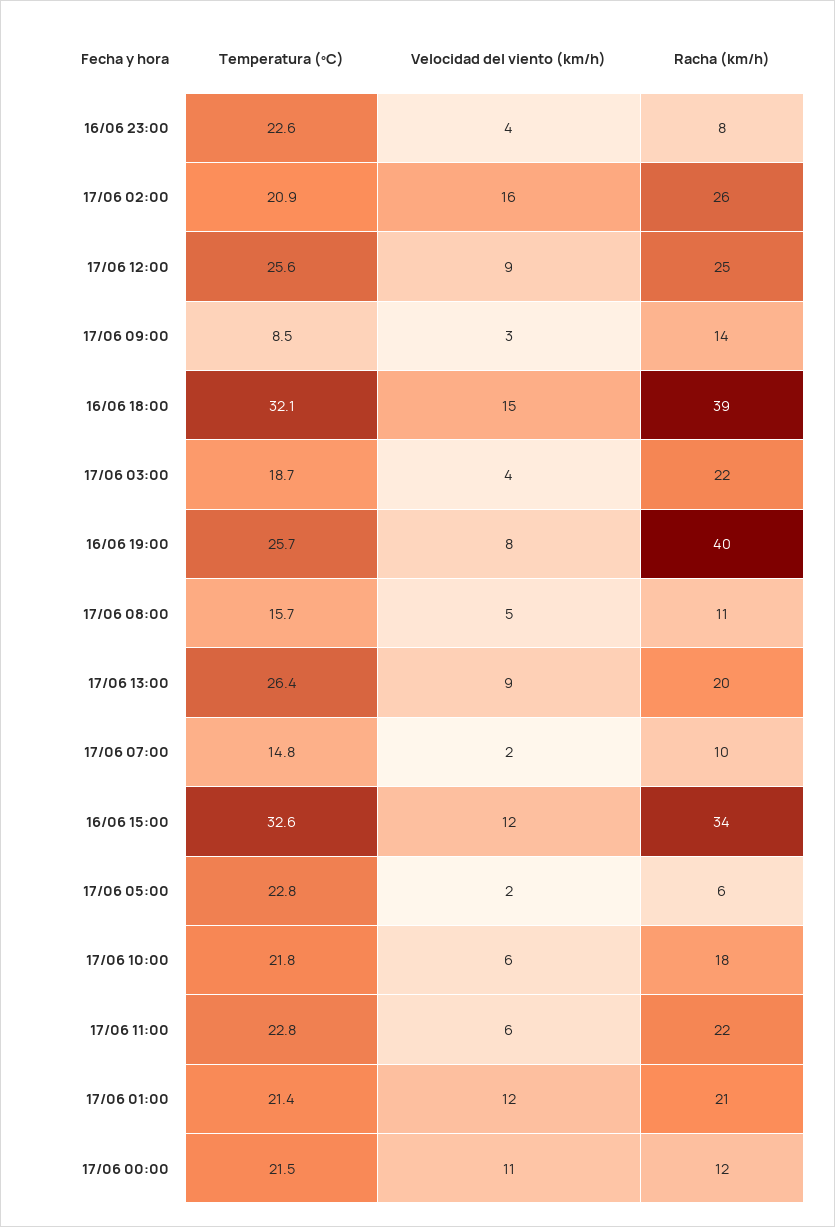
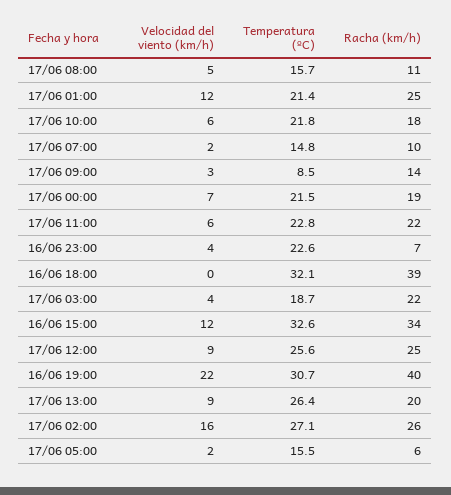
Racha (km/h), 16/06 23:00: 8 -> 7
Temperatura (ºC), 17/06 02:00: 20.9 -> 27.1
Velocidad del viento (km/h), 16/06 18:00: 15 -> 0
Temperatura (ºC), 16/06 19:00: 25.7 -> 30.7
Velocidad del viento (km/h), 16/06 19:00: 8 -> 22
Temperatura (ºC), 17/06 05:00: 22.8 -> 15.5
Racha (km/h), 17/06 01:00: 21 -> 25
Velocidad del viento (km/h), 17/06 00:00: 11 -> 7
Racha (km/h), 17/06 00:00: 12 -> 19

